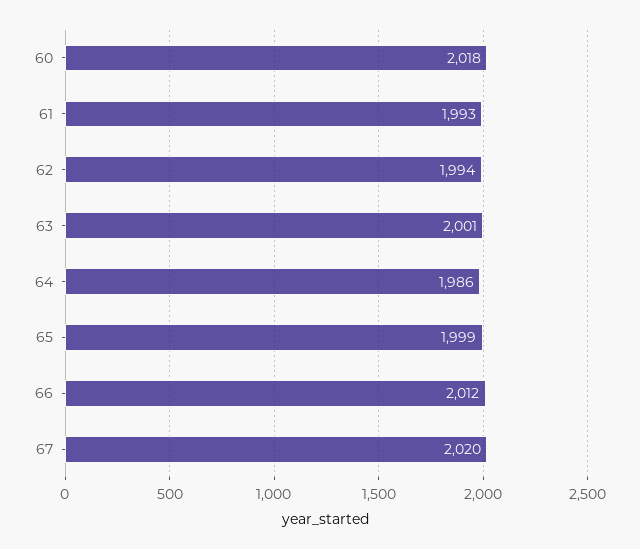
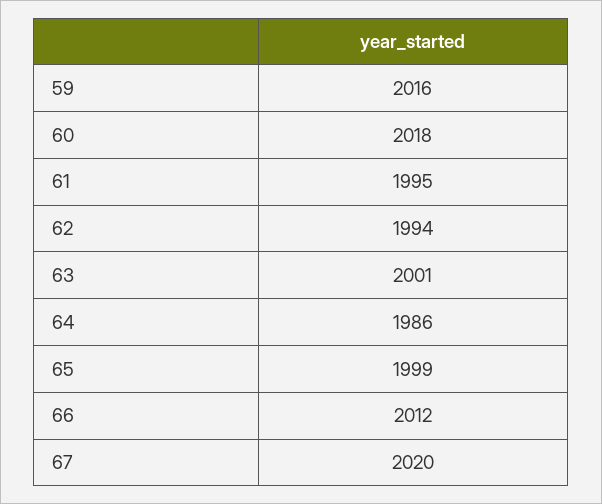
61: 1993 -> 1995
59: none -> 2016

